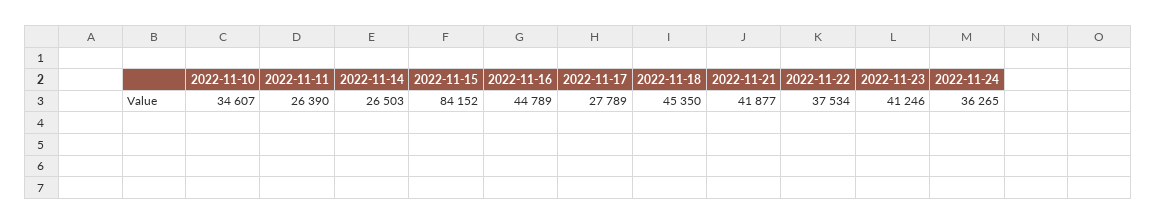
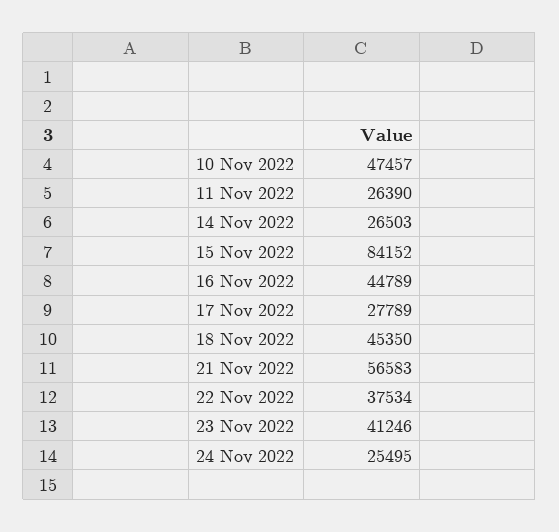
2022-11-10: 34607 -> 47457
2022-11-21: 41877 -> 56583
2022-11-24: 36265 -> 25495

